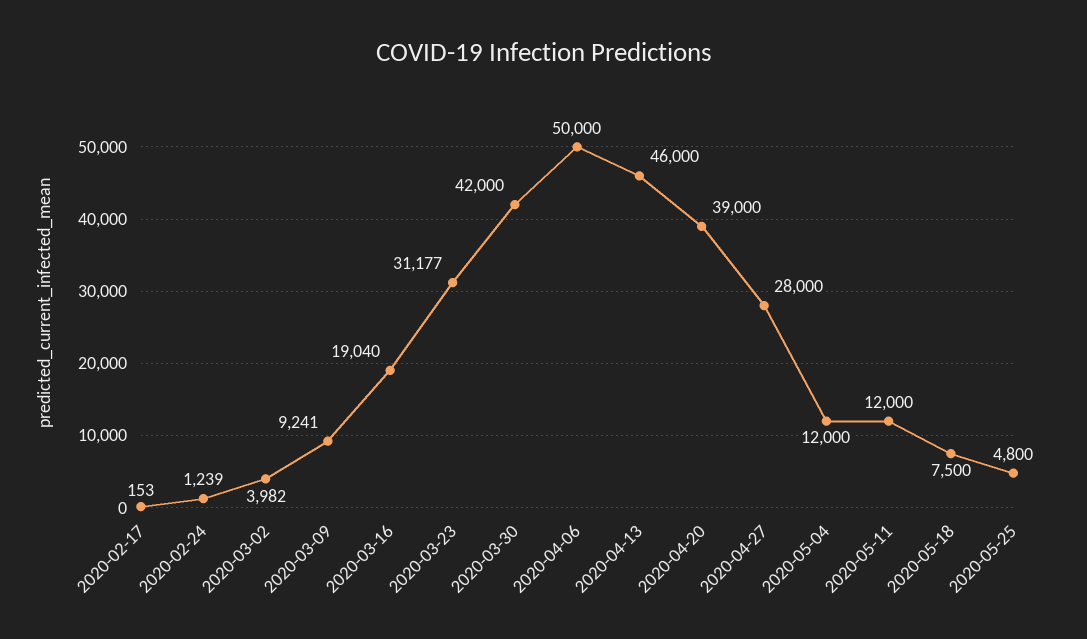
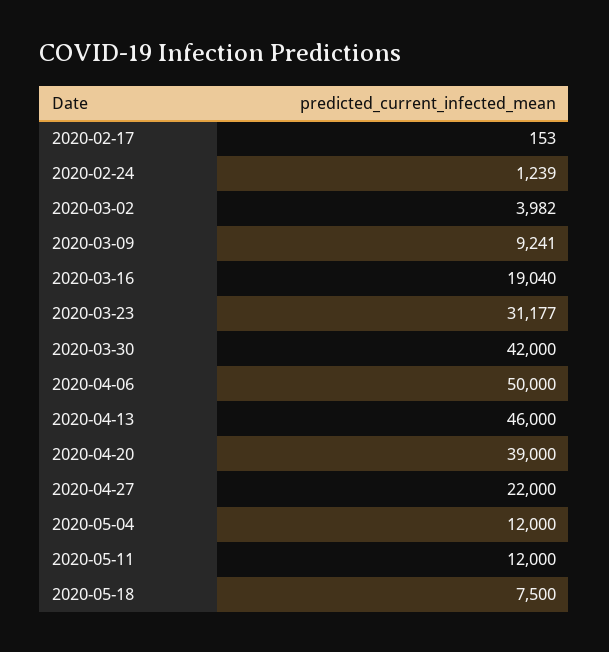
2020-04-27: 28000 -> 22000
2020-05-25: 4800 -> none

